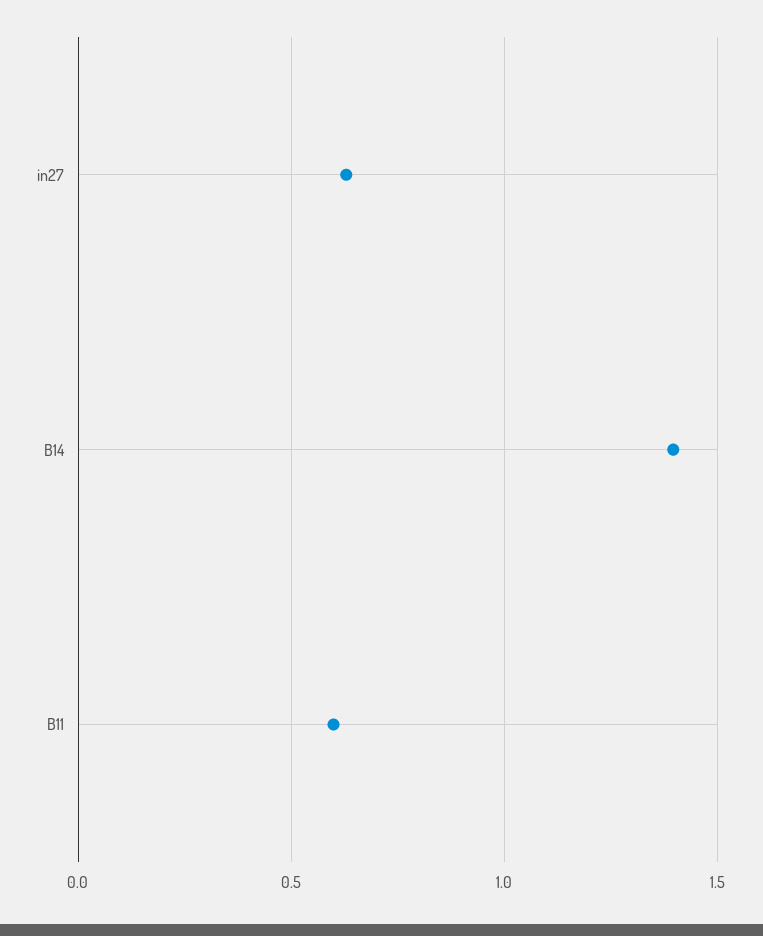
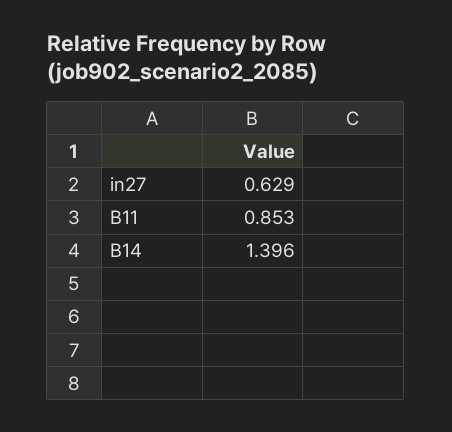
B11: 0.6 -> 0.853

